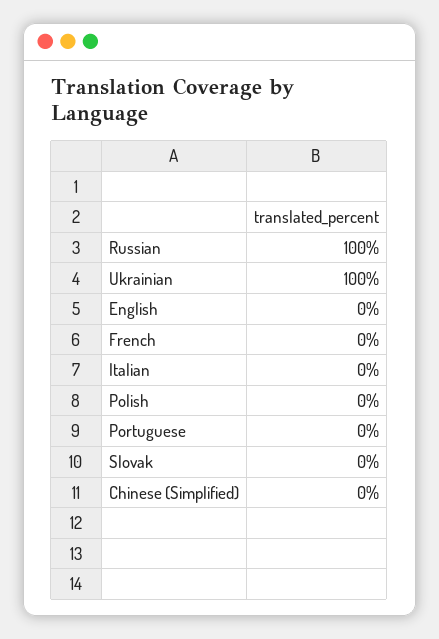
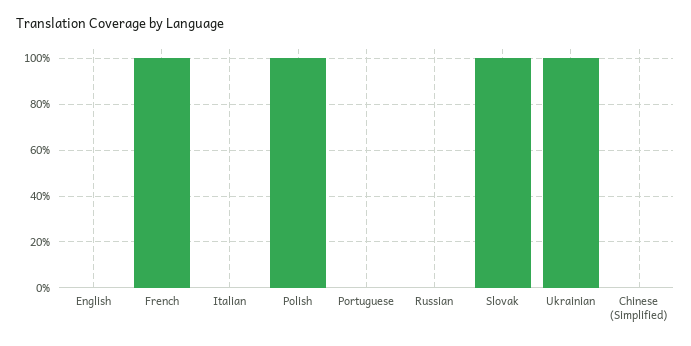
Russian: 100 -> 0
French: 0 -> 100
Polish: 0 -> 100
Slovak: 0 -> 100

